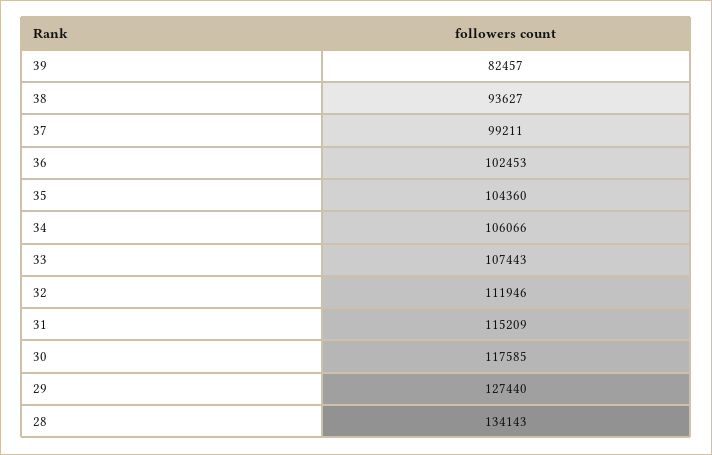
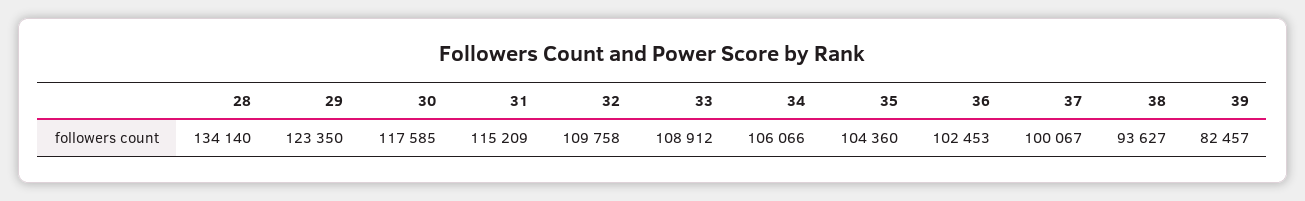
37: 99211 -> 100067
33: 107443 -> 108912
32: 111946 -> 109758
29: 127440 -> 123350
28: 134143 -> 134140

